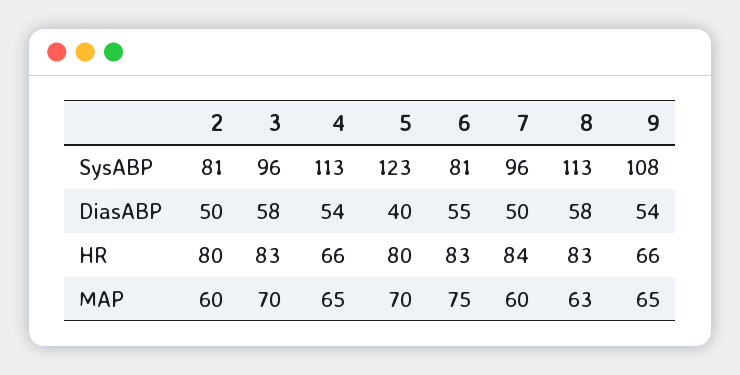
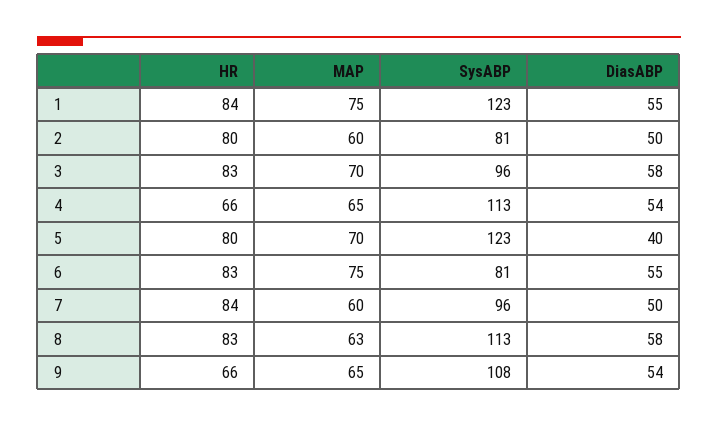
1, HR: none -> 84
1, MAP: none -> 75
1, SysABP: none -> 123
1, DiasABP: none -> 55

